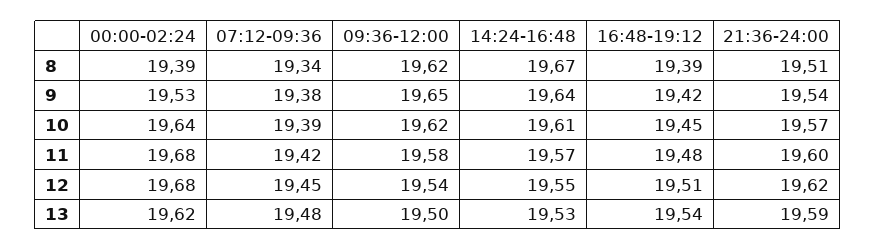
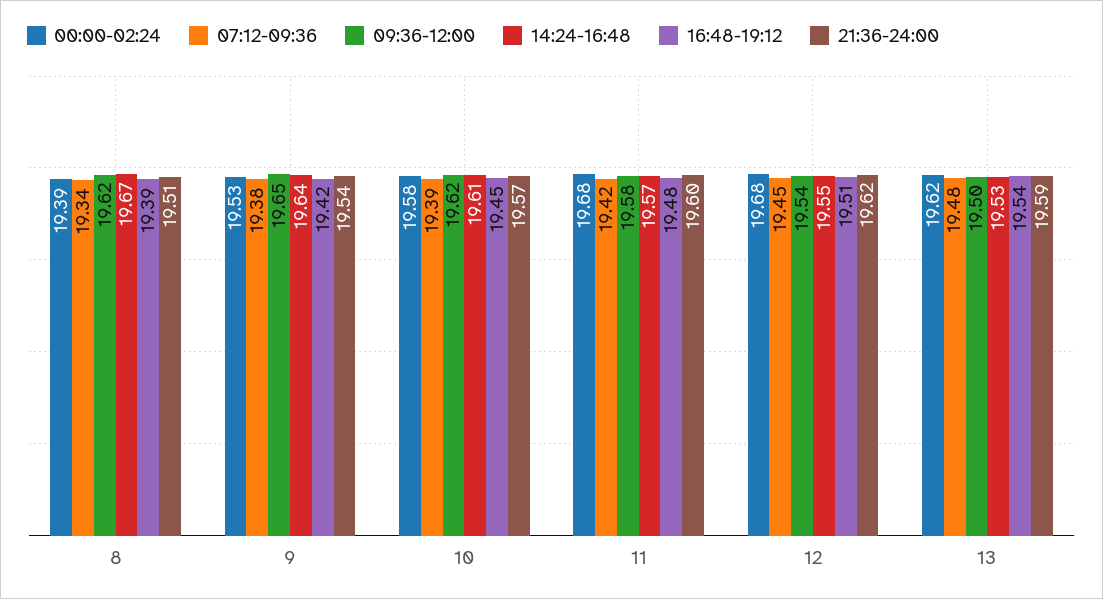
00:00-02:24, 10: 19.64 -> 19.58

